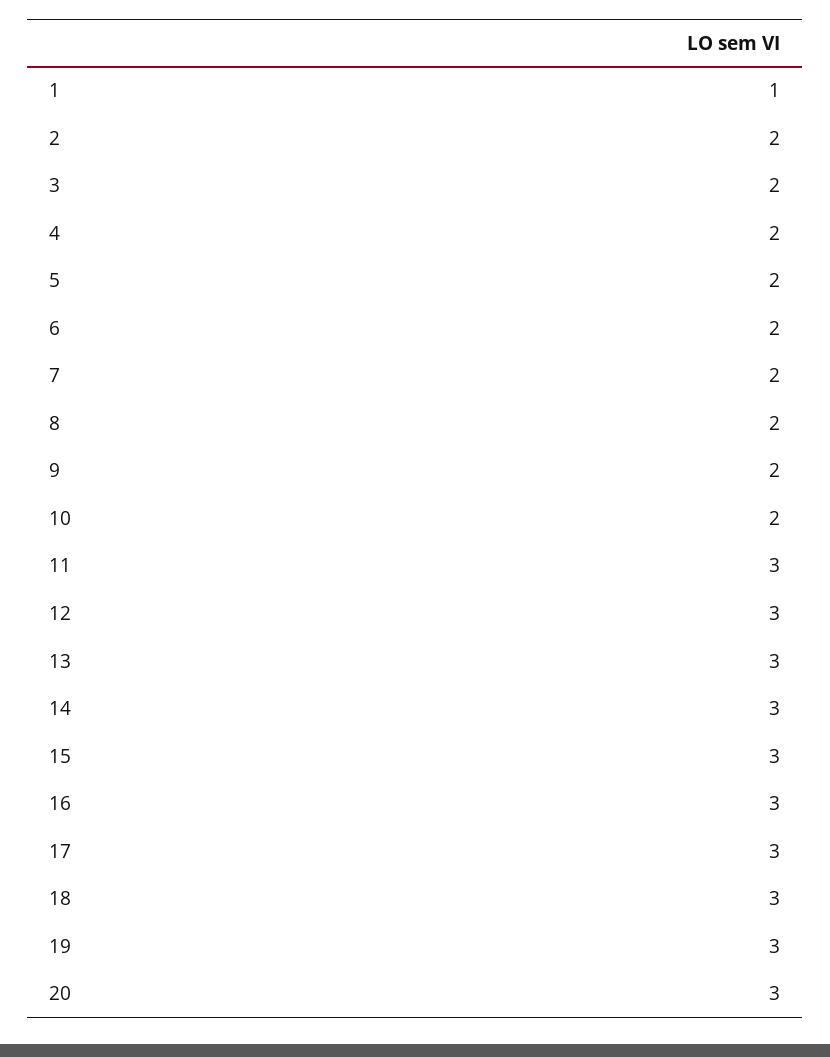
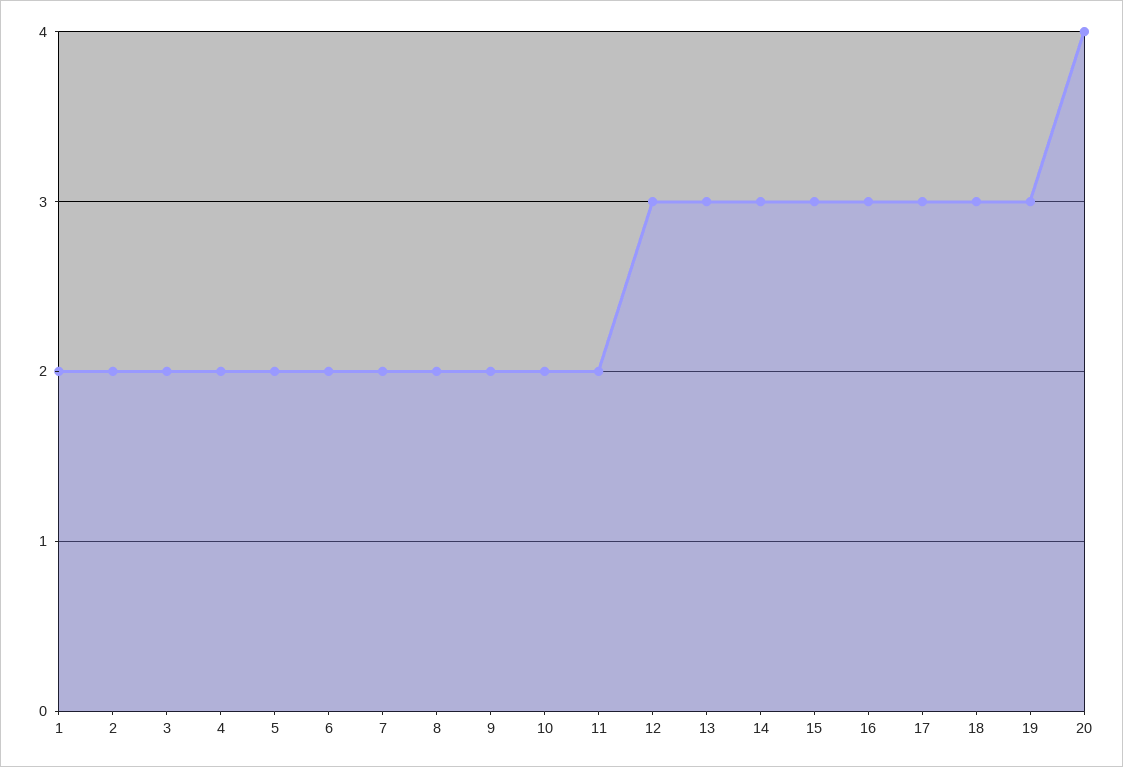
1: 1 -> 2
11: 3 -> 2
20: 3 -> 4

